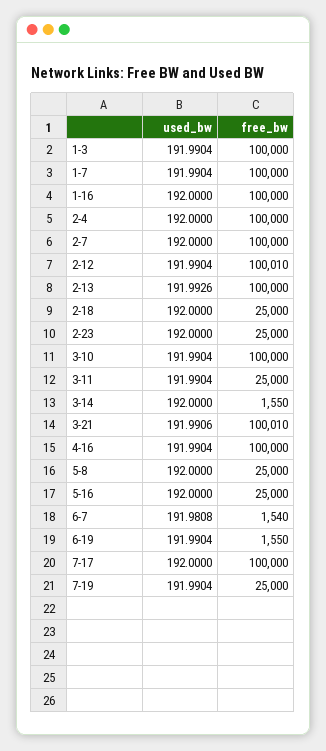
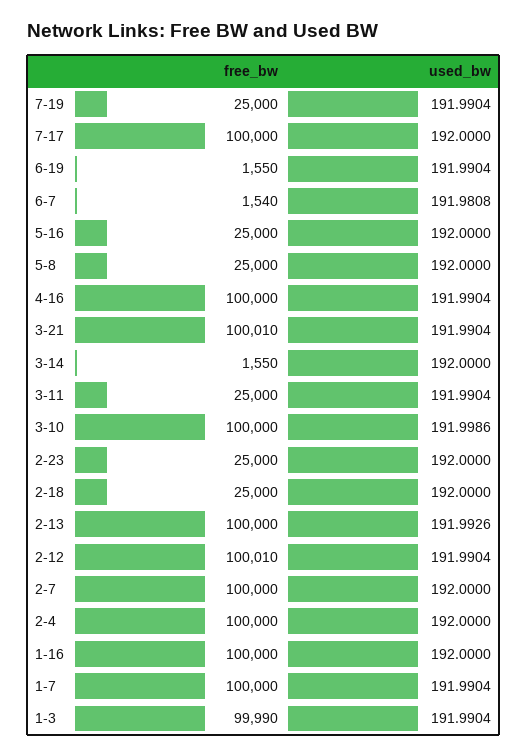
free_bw, 1-3: 100000 -> 99990
used_bw, 3-10: 191.9904 -> 191.9986
used_bw, 3-21: 191.9906 -> 191.9904

